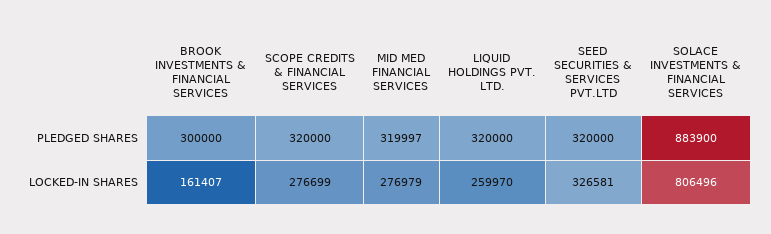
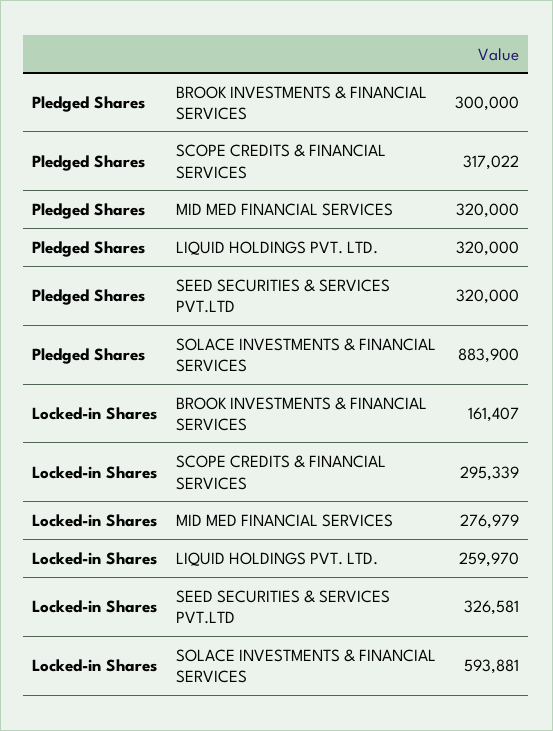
SCOPE CREDITS & FINANCIAL SERVICES, PLEDGED SHARES: 320000 -> 317022
MID MED FINANCIAL SERVICES, PLEDGED SHARES: 319997 -> 320000
SCOPE CREDITS & FINANCIAL SERVICES, LOCKED-IN SHARES: 276699 -> 295339
SOLACE INVESTMENTS & FINANCIAL SERVICES, LOCKED-IN SHARES: 806496 -> 593881

